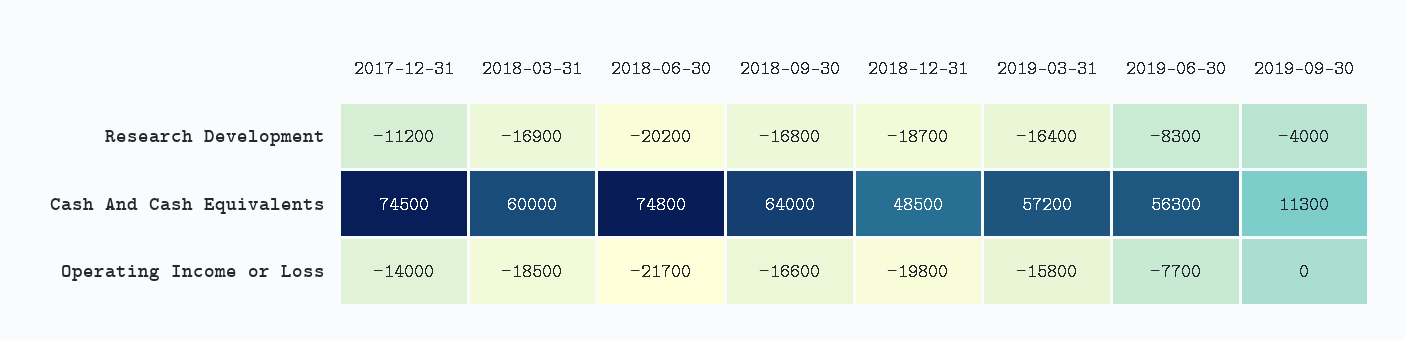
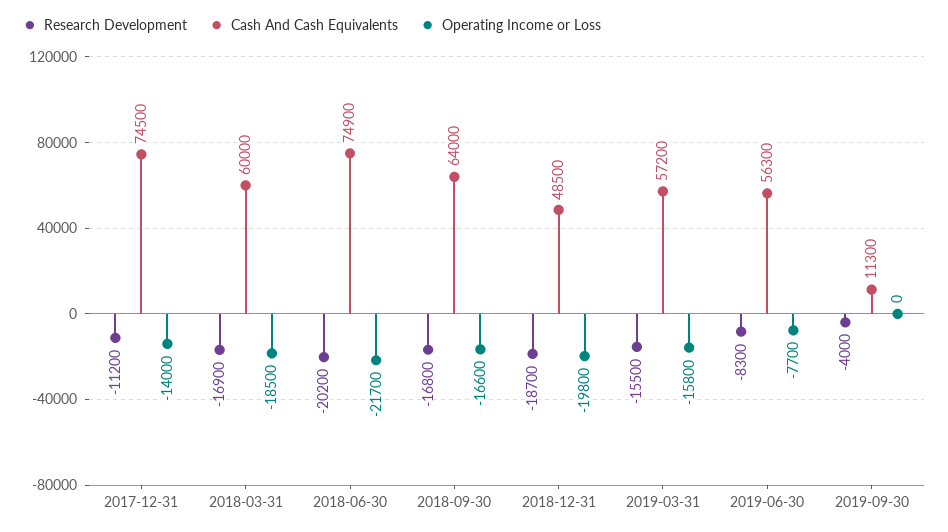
Research Development, 2019-03-31: -16400 -> -15500
Cash And Cash Equivalents, 2018-06-30: 74800 -> 74900

